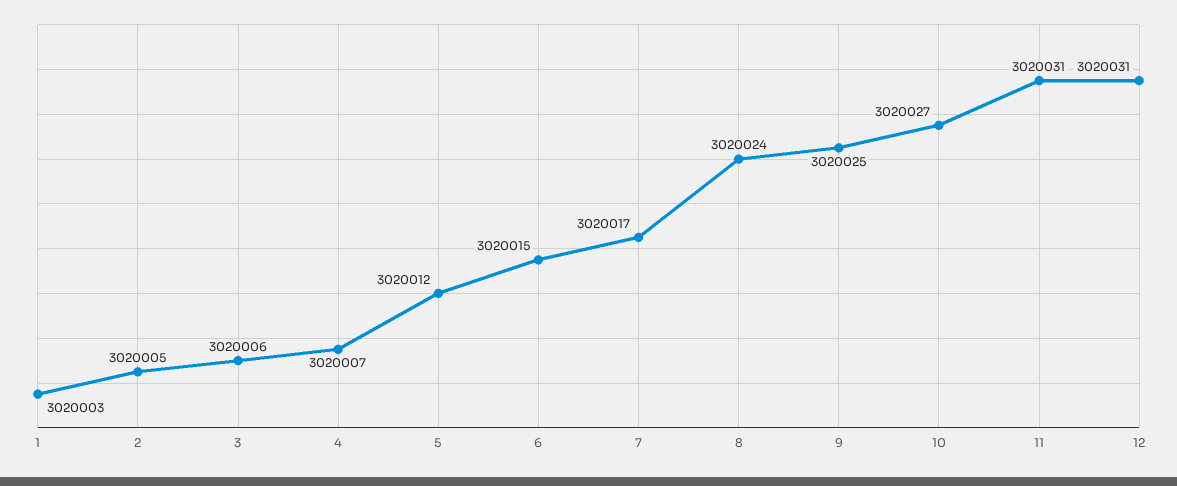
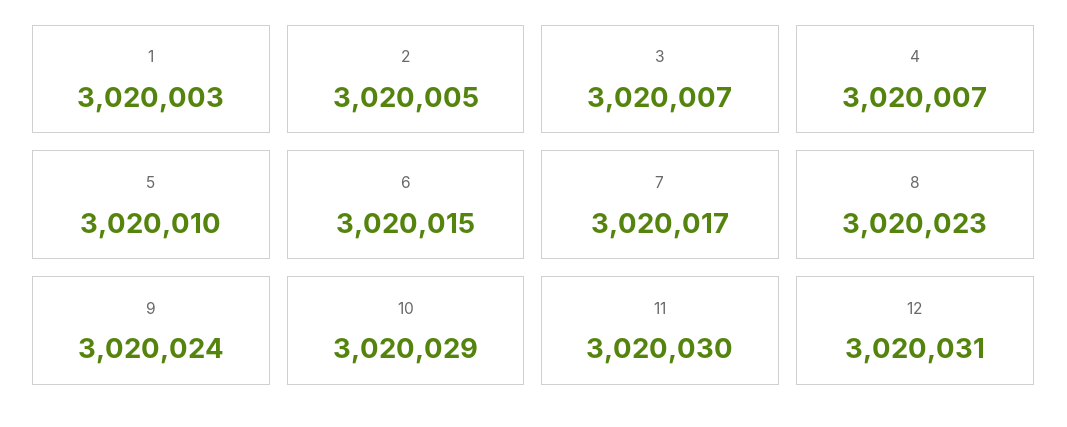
3: 3020006 -> 3020007
5: 3020012 -> 3020010
8: 3020024 -> 3020023
9: 3020025 -> 3020024
10: 3020027 -> 3020029
11: 3020031 -> 3020030

